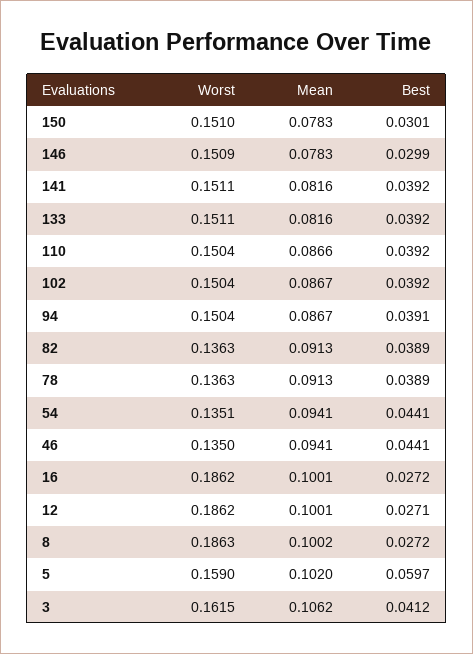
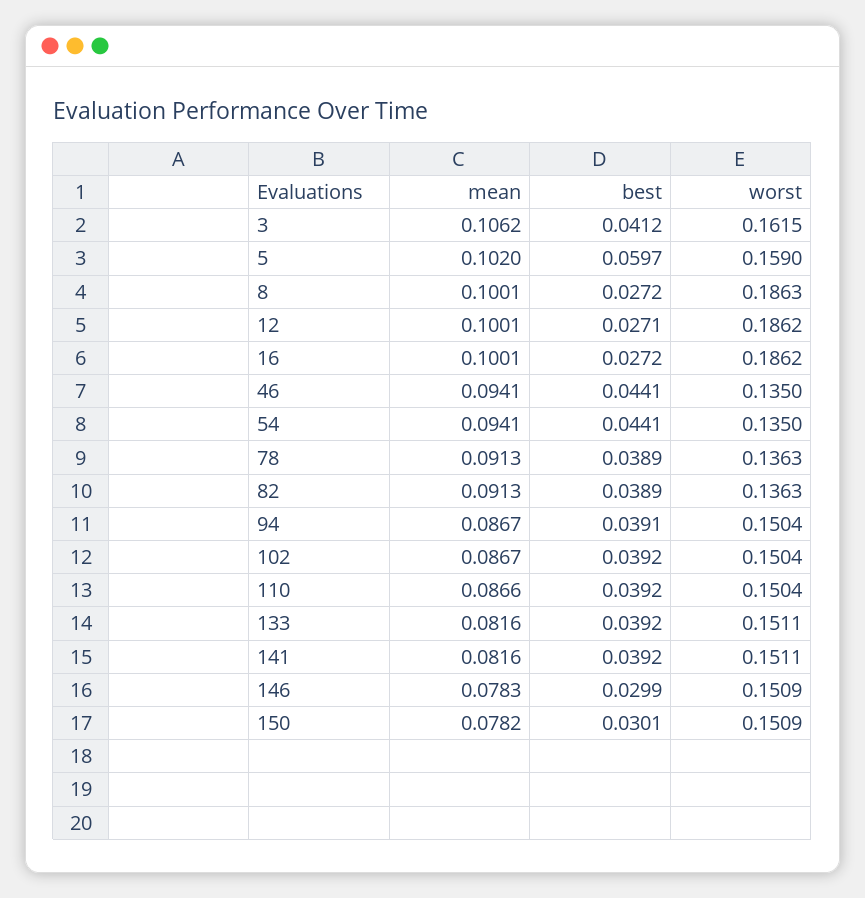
Worst, 150: 0.151 -> 0.1509
Mean, 150: 0.0783 -> 0.0782
Worst, 54: 0.1351 -> 0.135
Mean, 8: 0.1002 -> 0.1001

